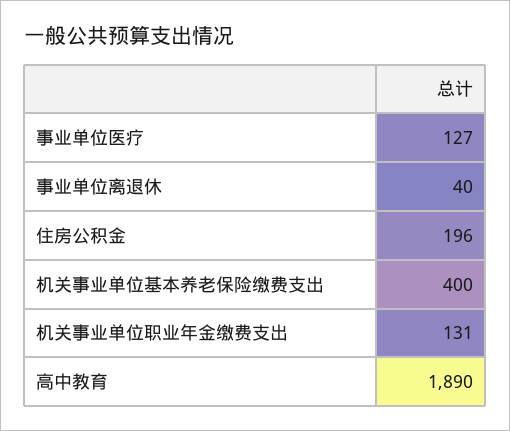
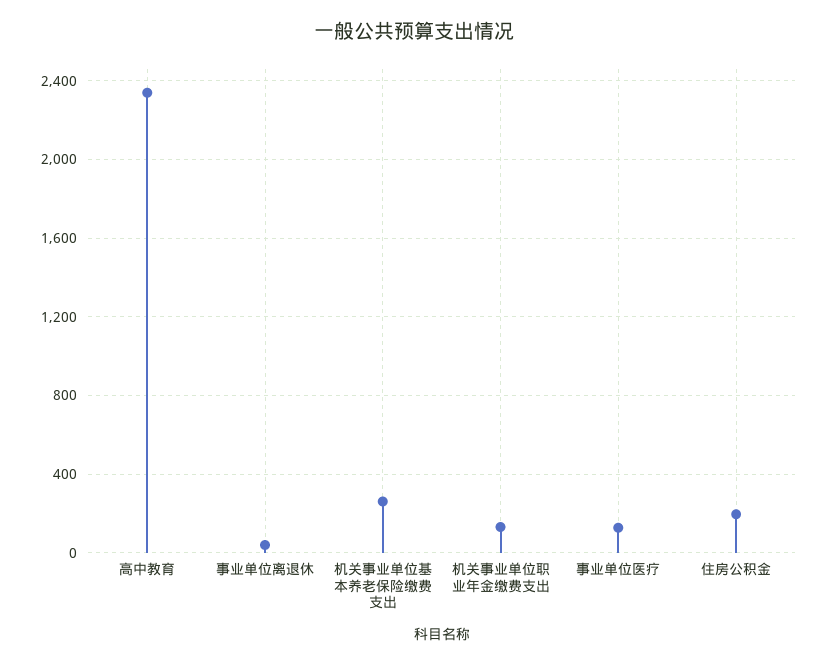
机关事业单位基本养老保险缴费支出: 400 -> 250
高中教育: 1890 -> 2350

